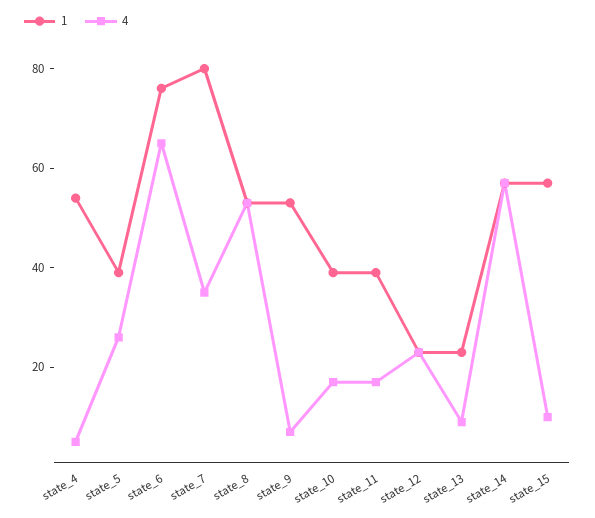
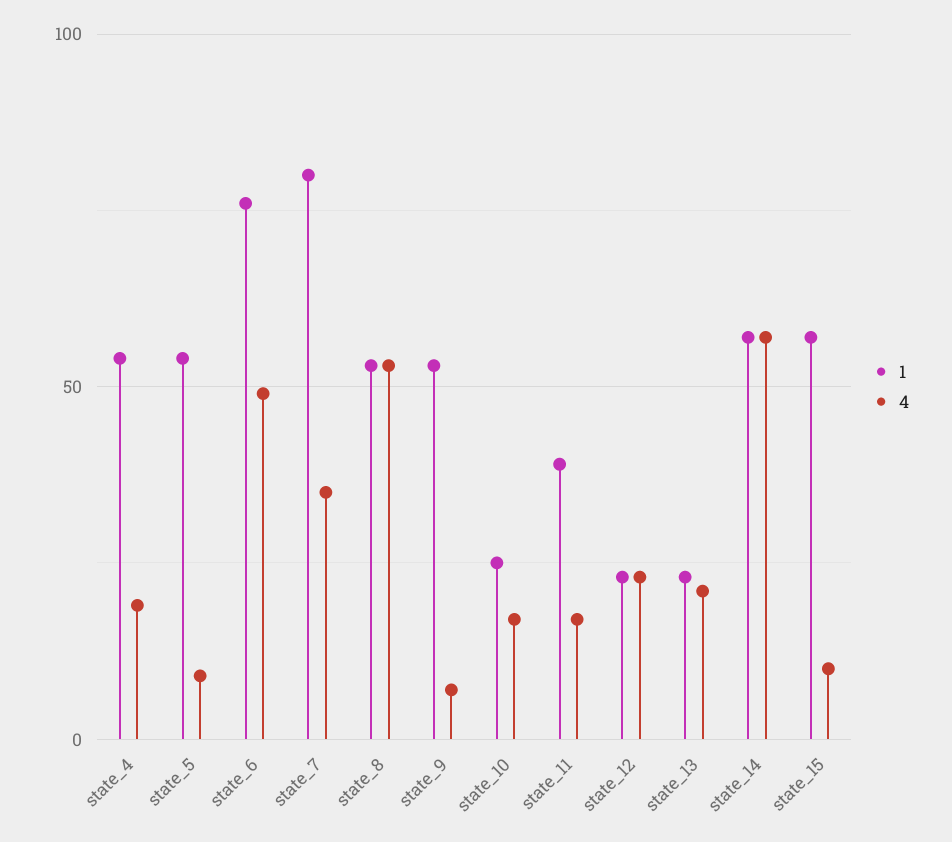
4, state_4: 5 -> 20
1, state_5: 40 -> 55
4, state_5: 25 -> 10
4, state_6: 65 -> 50
1, state_10: 40 -> 25
4, state_13: 10 -> 20

